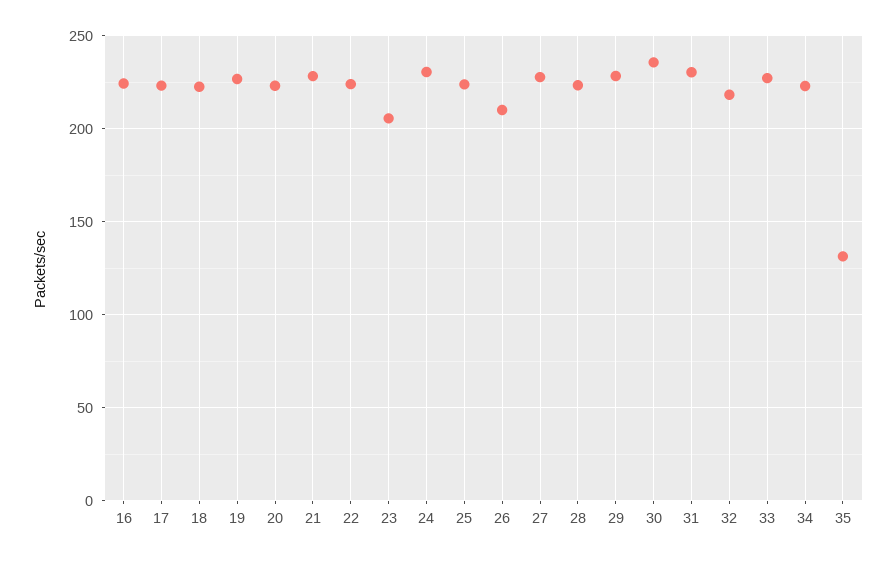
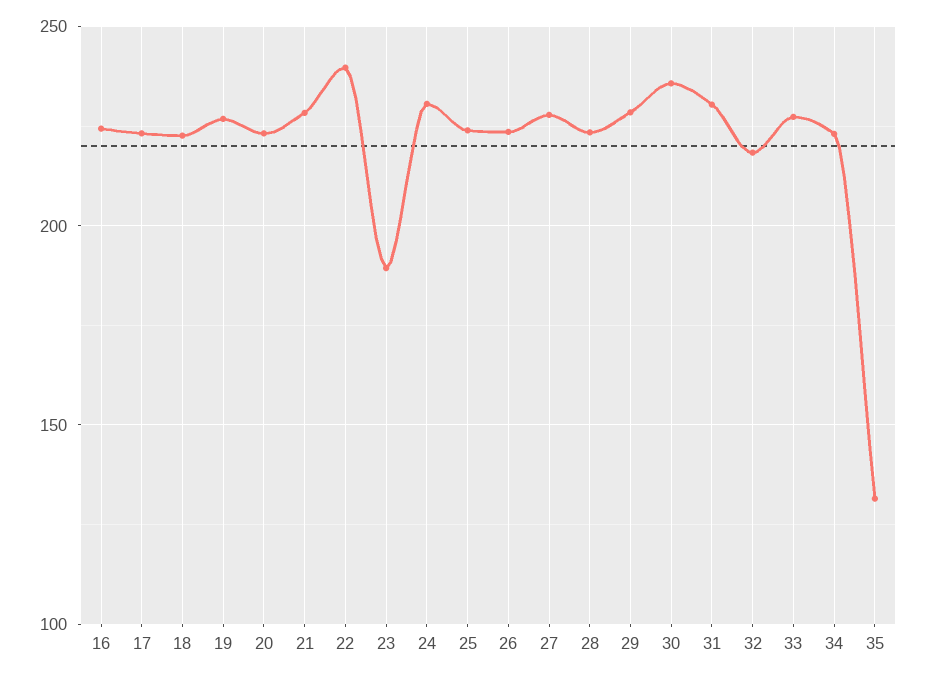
22: 225 -> 240
23: 205 -> 190
26: 210 -> 225

